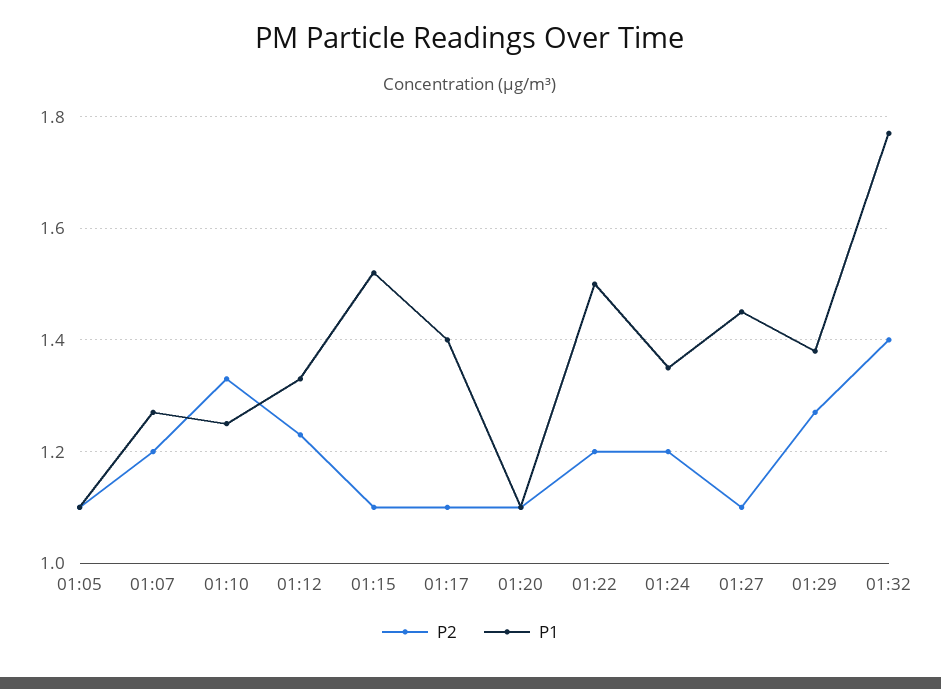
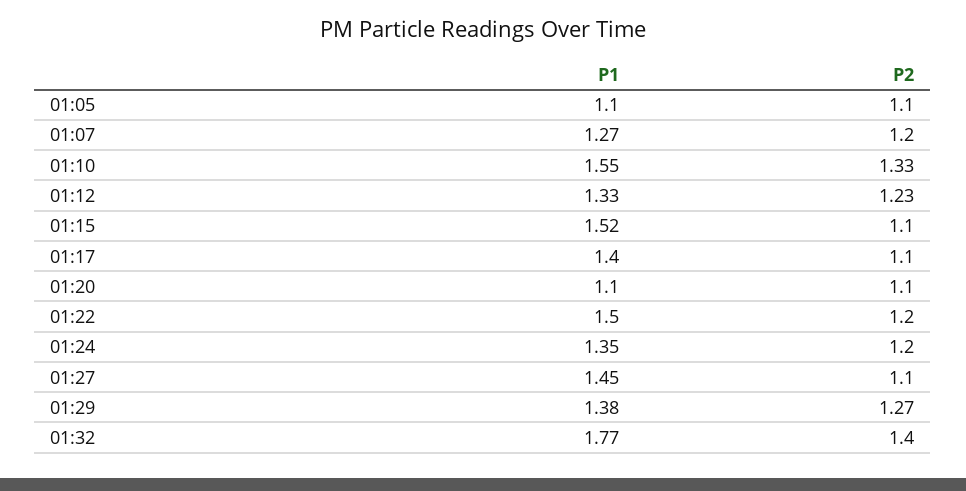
P1, 01:10: 1.25 -> 1.55

